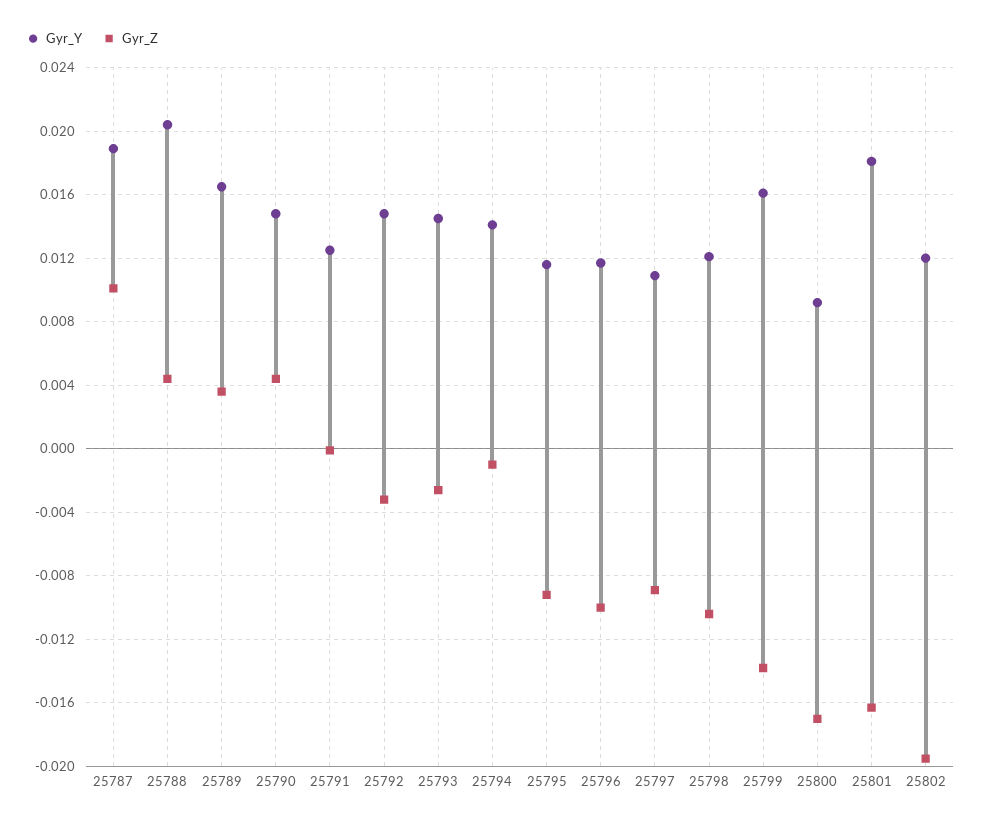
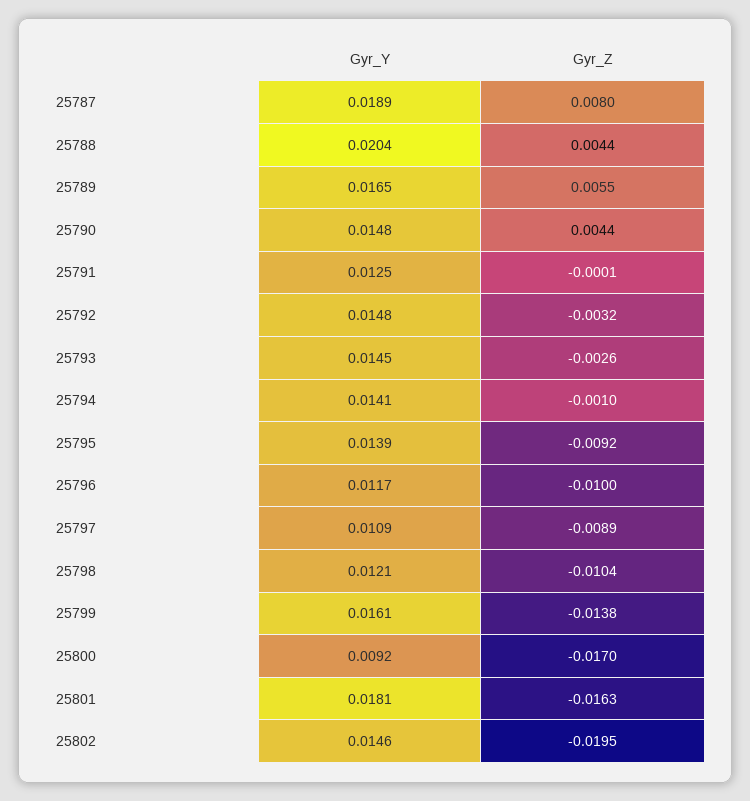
Gyr_Z, 25787: 0.01 -> 0.008
Gyr_Z, 25789: 0.0035 -> 0.0055
Gyr_Y, 25795: 0.0115 -> 0.0139
Gyr_Y, 25802: 0.012 -> 0.0146

